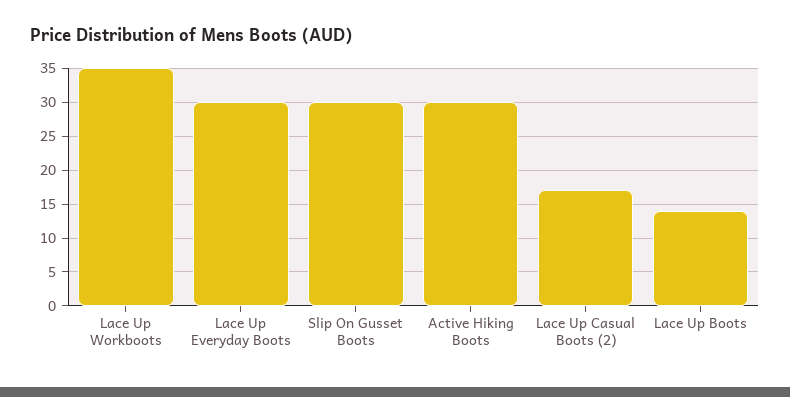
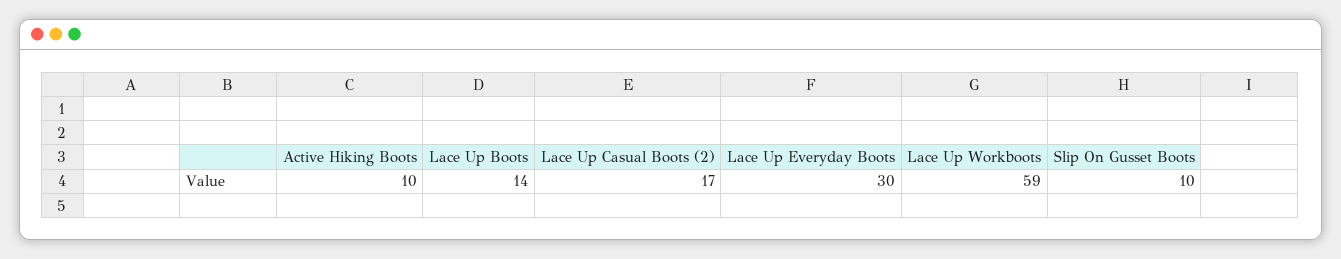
Lace Up Workboots: 35 -> 59
Slip On Gusset Boots: 30 -> 10
Active Hiking Boots: 30 -> 10

